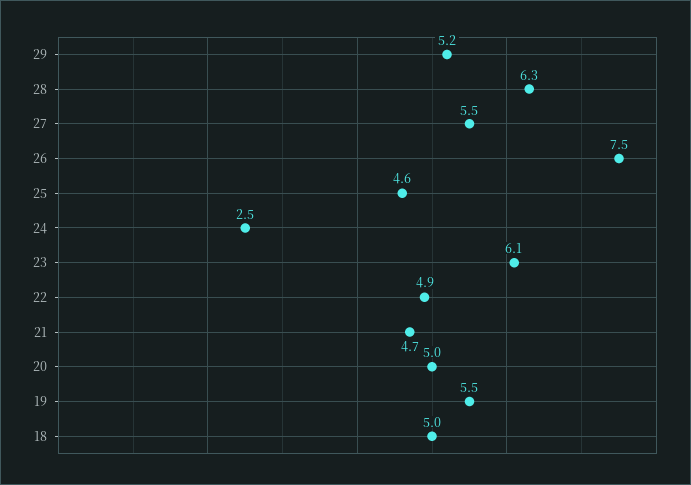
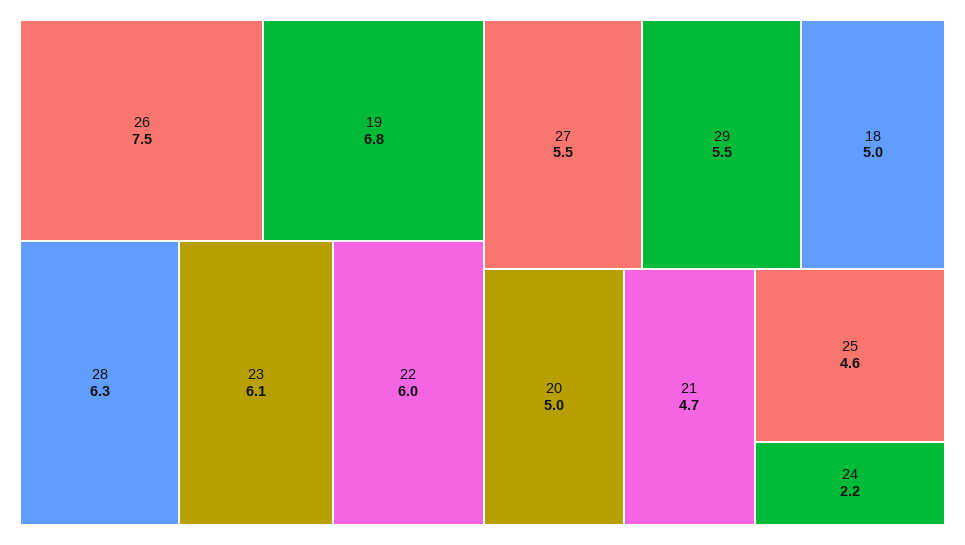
29: 5.2 -> 5.5
24: 2.5 -> 2.2
22: 4.9 -> 6
19: 5.5 -> 6.8

